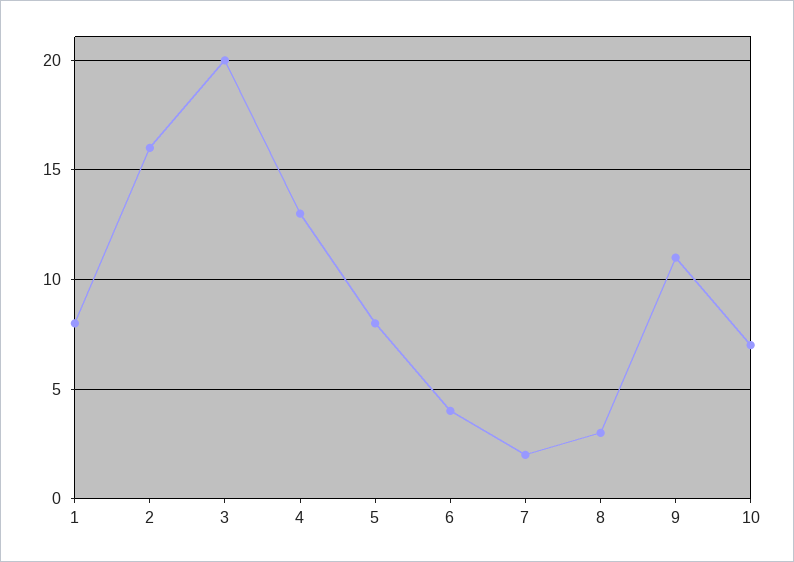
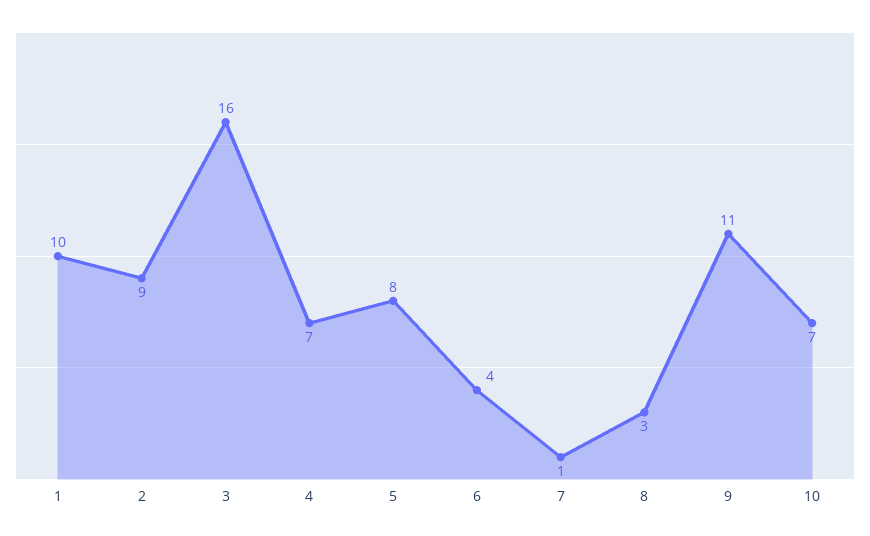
1: 8 -> 10
2: 16 -> 9
3: 20 -> 16
4: 13 -> 7
7: 2 -> 1

